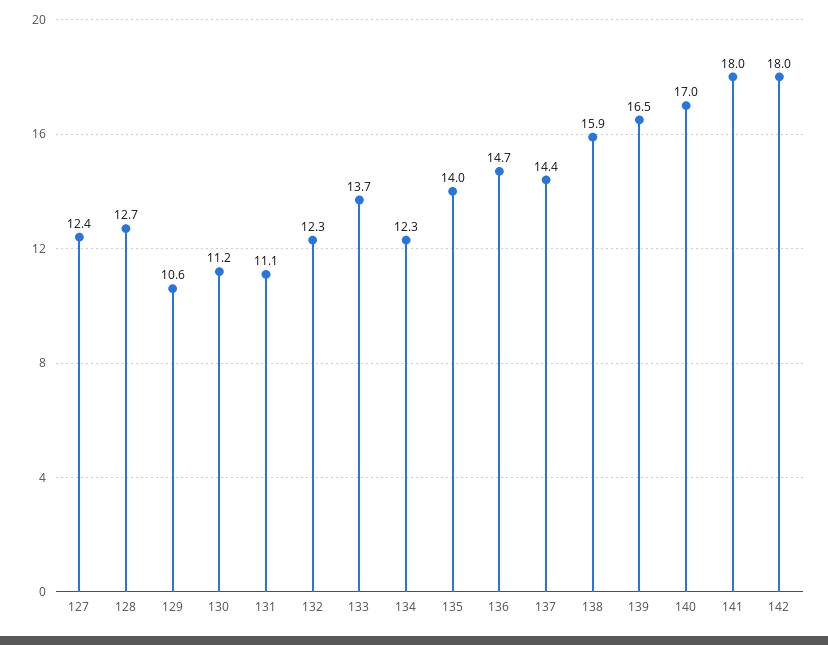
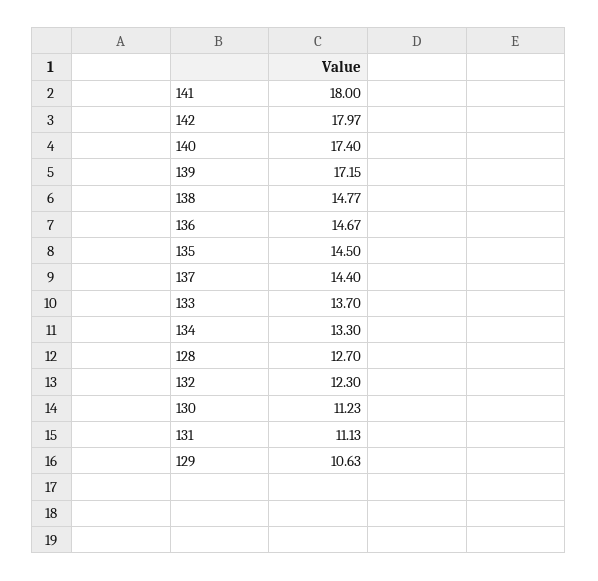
127: 12.4 -> none
134: 12.3 -> 13.3
135: 14 -> 14.5
138: 15.9 -> 14.77
139: 16.5 -> 17.15
140: 17 -> 17.4

